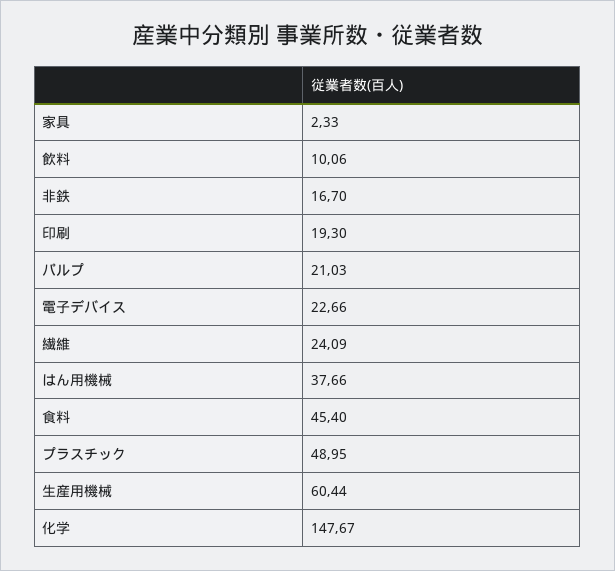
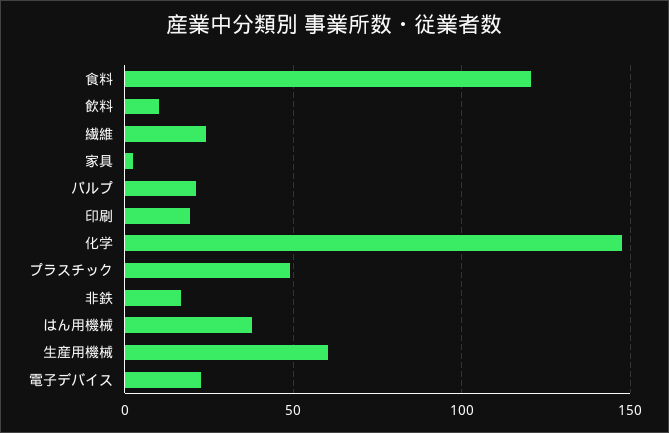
食料: 45.4 -> 120

